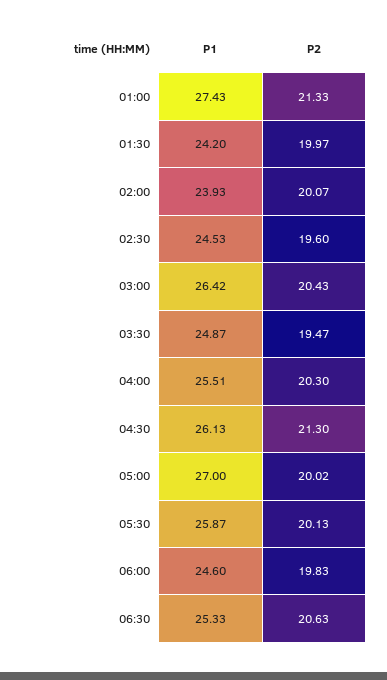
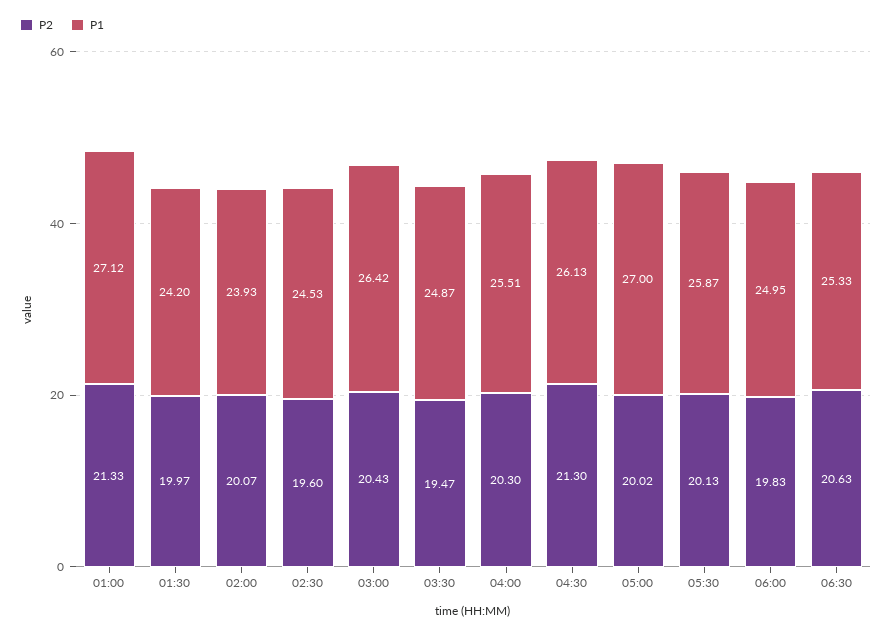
P1, 01:00: 27.43 -> 27.12
P1, 06:00: 24.6 -> 24.95

